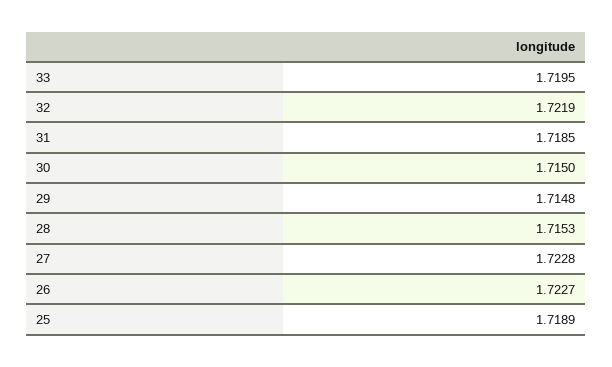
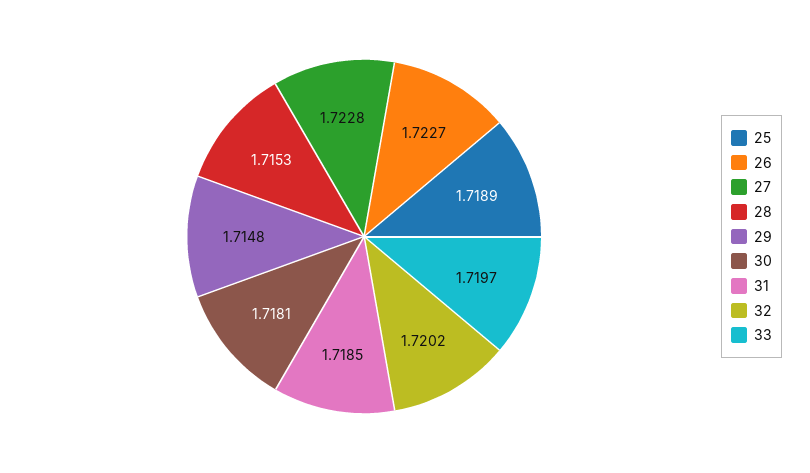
33: 1.7195 -> 1.7197
32: 1.7219 -> 1.7202
30: 1.715 -> 1.7181

